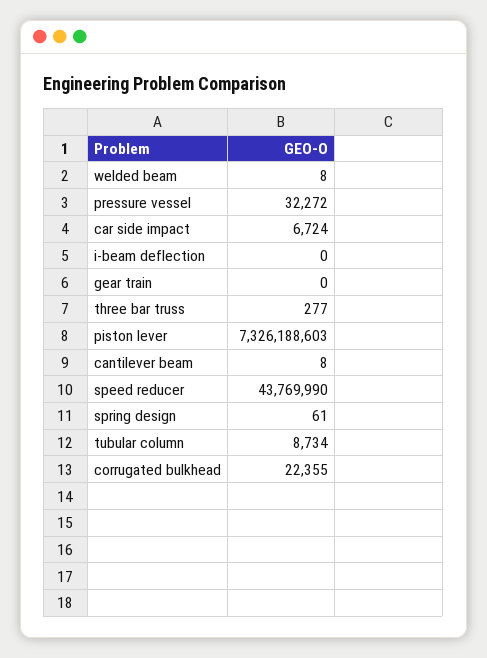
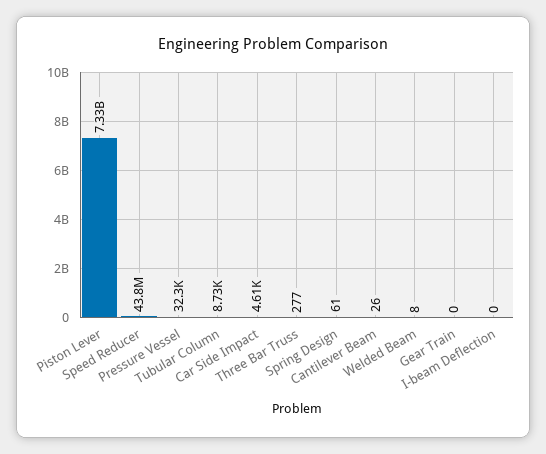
car side impact: 6724 -> 4610
cantilever beam: 8 -> 26
corrugated bulkhead: 22355 -> none

